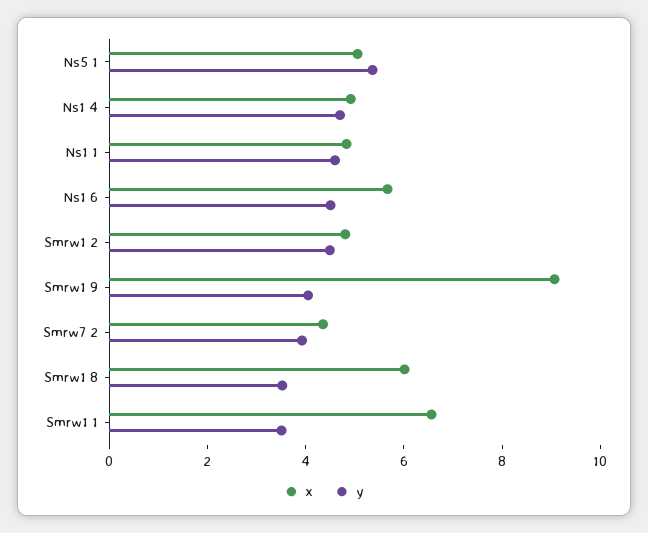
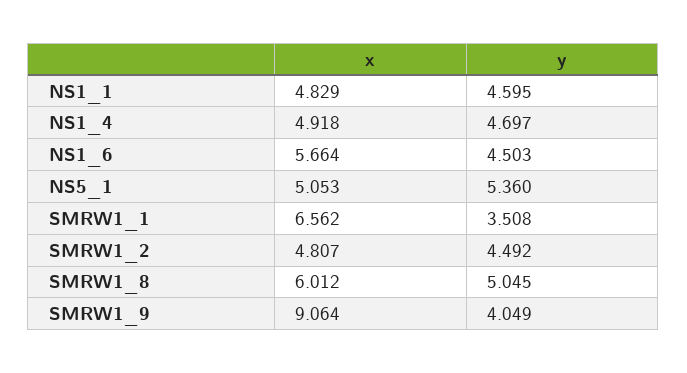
x, Smrw7 2: 4.5 -> none
y, Smrw7 2: 4 -> none
y, Smrw1 8: 3.5 -> 5.045

